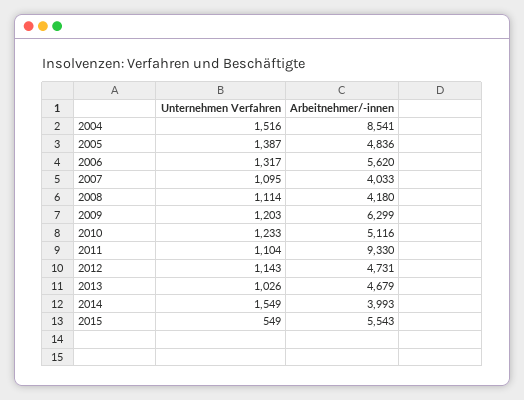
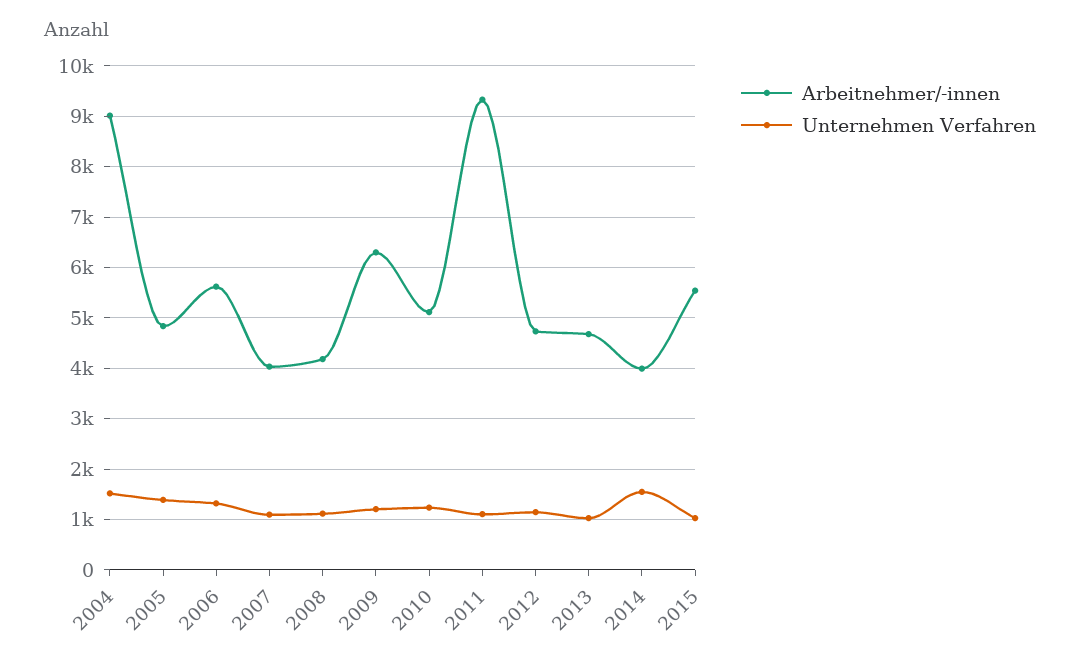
Arbeitnehmer/-innen, 2004: 8541 -> 9000
Unternehmen Verfahren, 2015: 549 -> 1000

